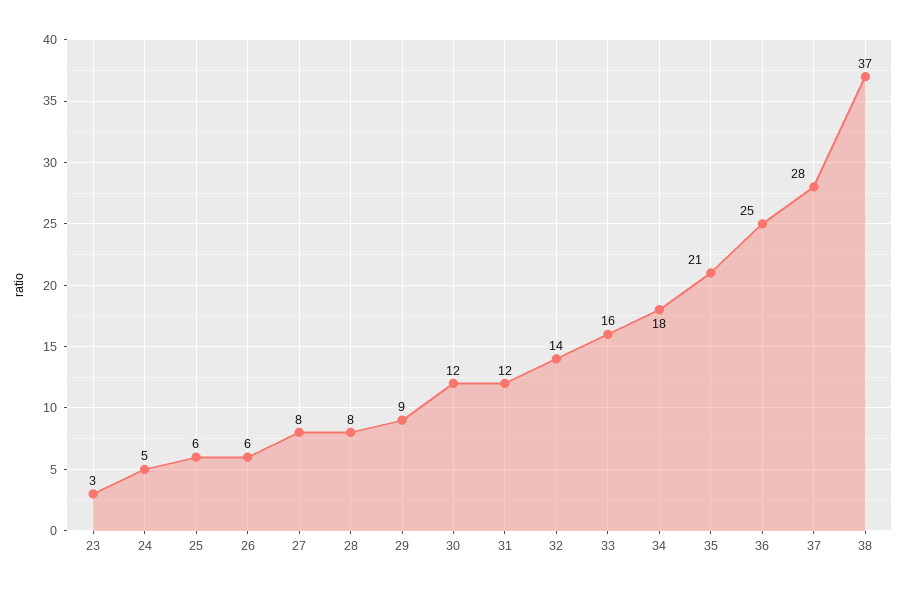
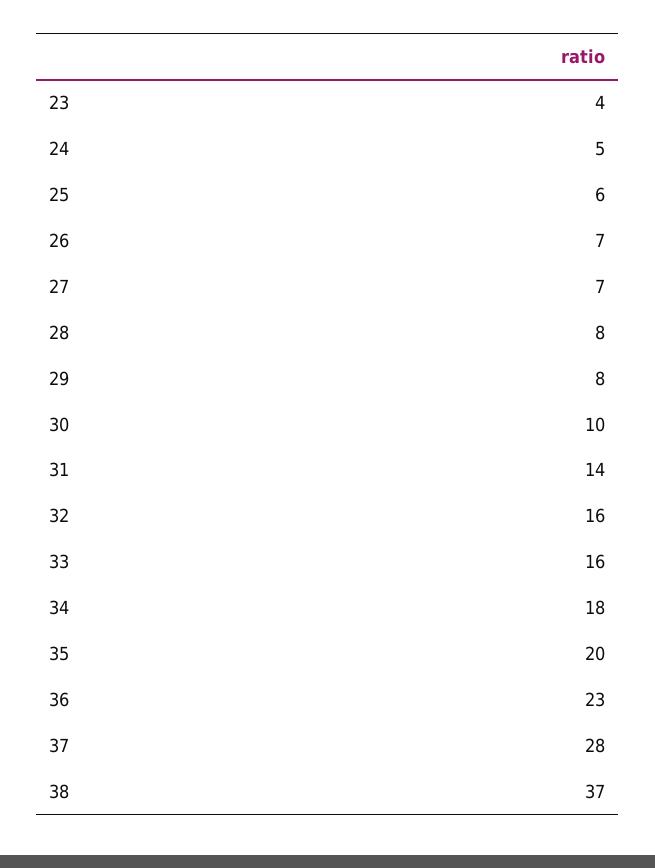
23: 3 -> 4
26: 6 -> 7
27: 8 -> 7
29: 9 -> 8
30: 12 -> 10
31: 12 -> 14
32: 14 -> 16
35: 21 -> 20
36: 25 -> 23

